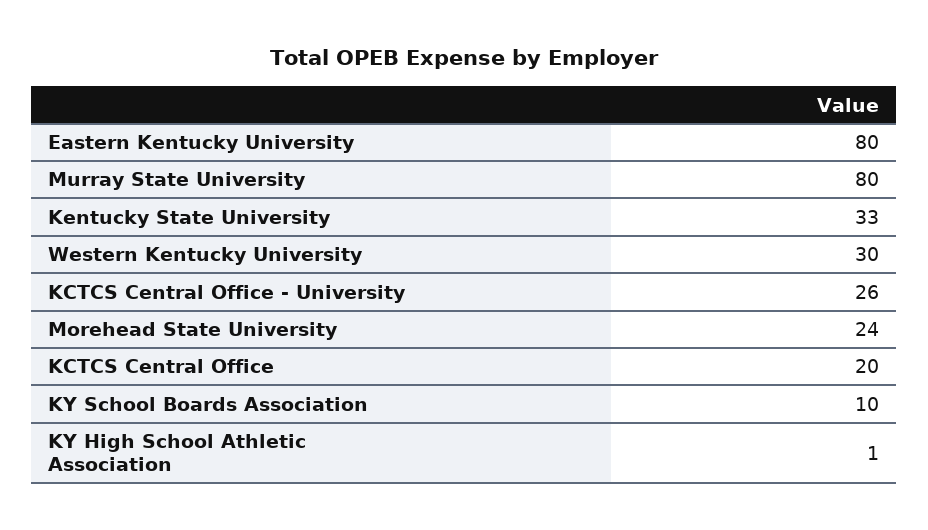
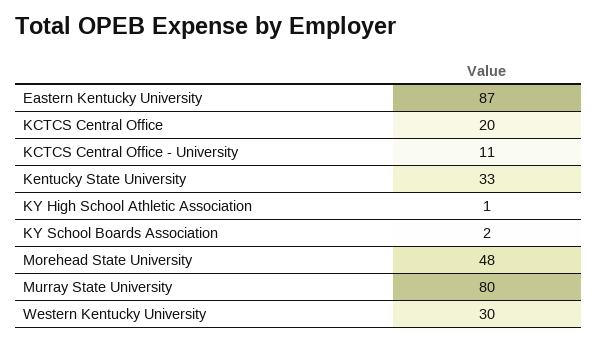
Eastern Kentucky University: 80 -> 87
KCTCS Central Office - University: 26 -> 11
Morehead State University: 24 -> 48
KY School Boards Association: 10 -> 2

